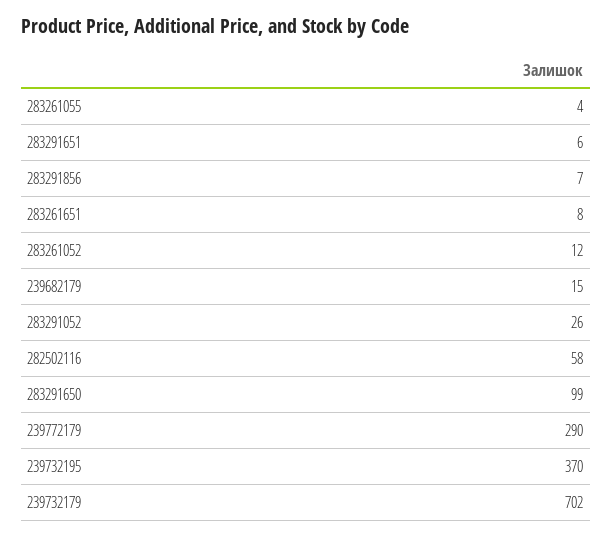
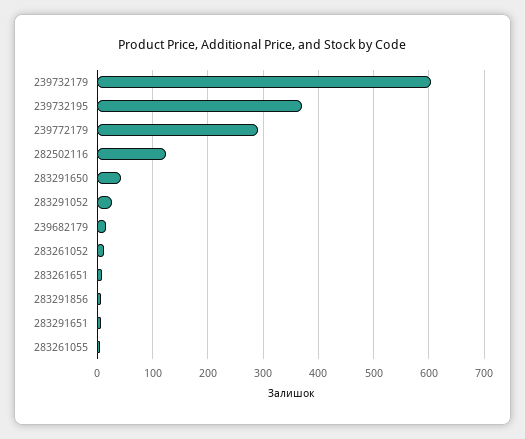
282502116: 58 -> 120
283291650: 99 -> 40
239732179: 702 -> 600

